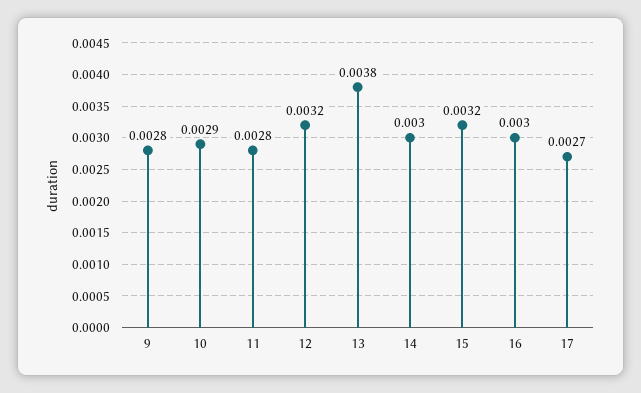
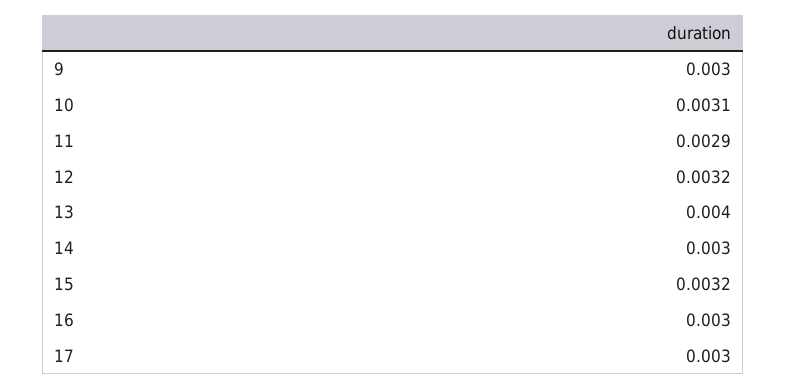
9: 0.0028 -> 0.003
10: 0.0029 -> 0.0031
11: 0.0028 -> 0.0029
13: 0.0038 -> 0.004
17: 0.0027 -> 0.003

